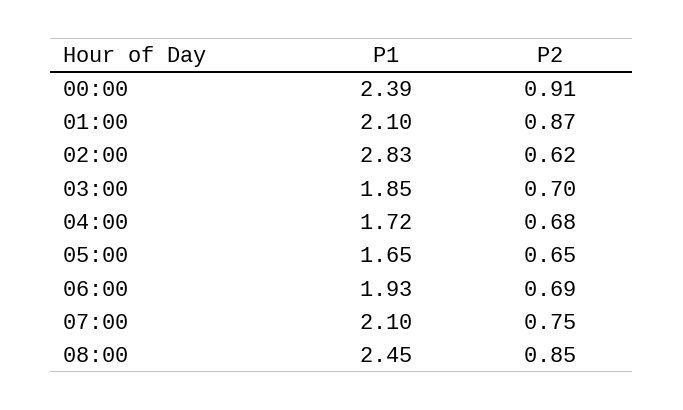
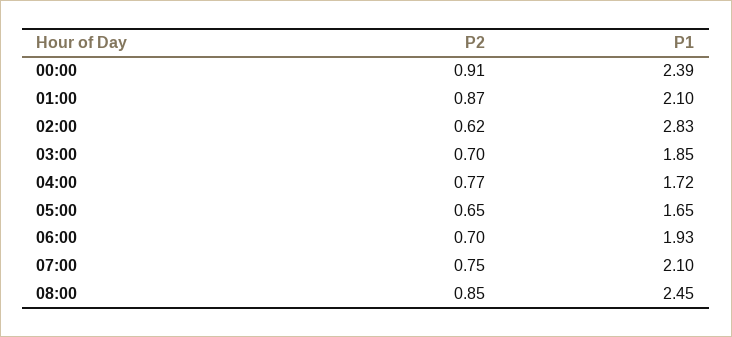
P2, 04:00: 0.68 -> 0.77
P2, 06:00: 0.69 -> 0.7

